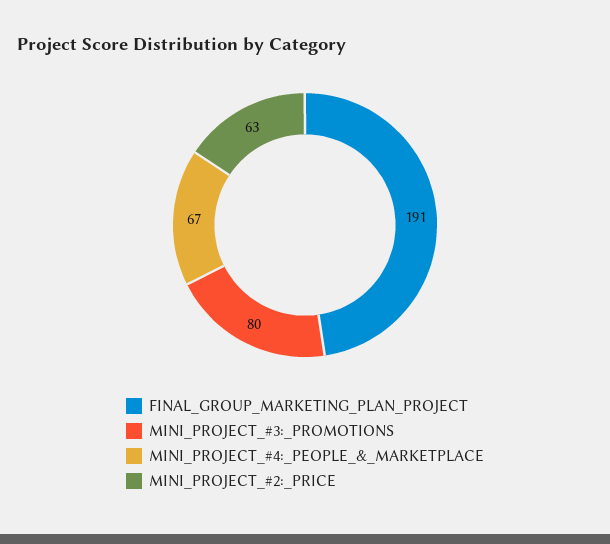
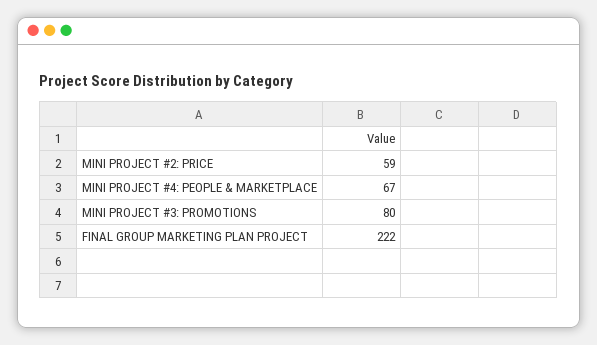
FINAL_GROUP_MARKETING_PLAN_PROJECT: 191 -> 222
MINI_PROJECT_#2:_PRICE: 63 -> 59

